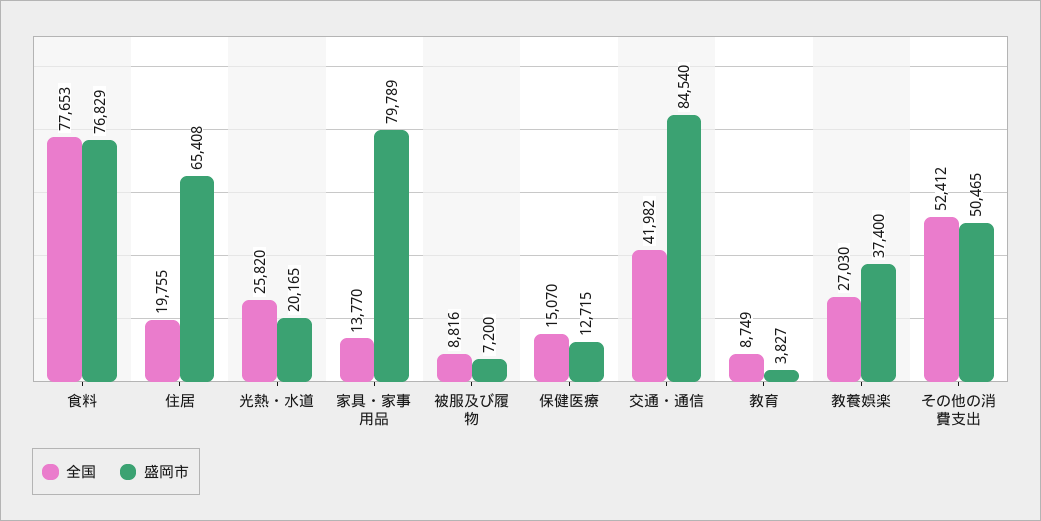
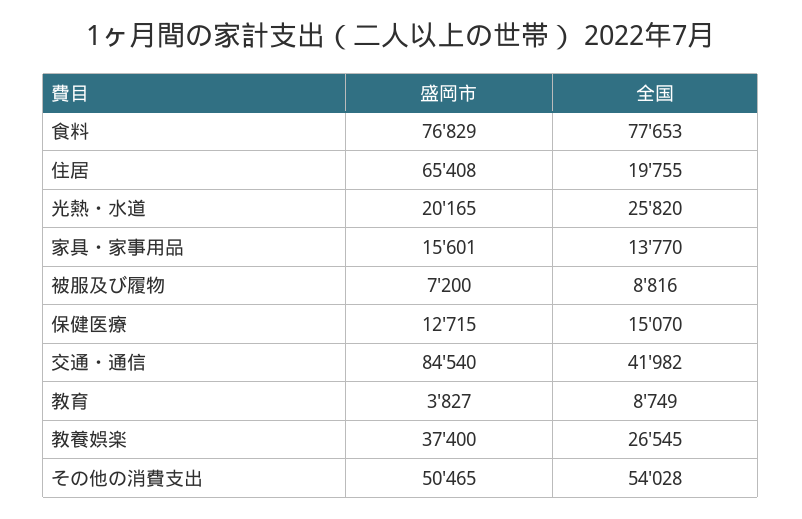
盛岡市, 家具・家事用品: 79789 -> 15601
全国, 教養娯楽: 27030 -> 26545
全国, その他の消費支出: 52412 -> 54028

